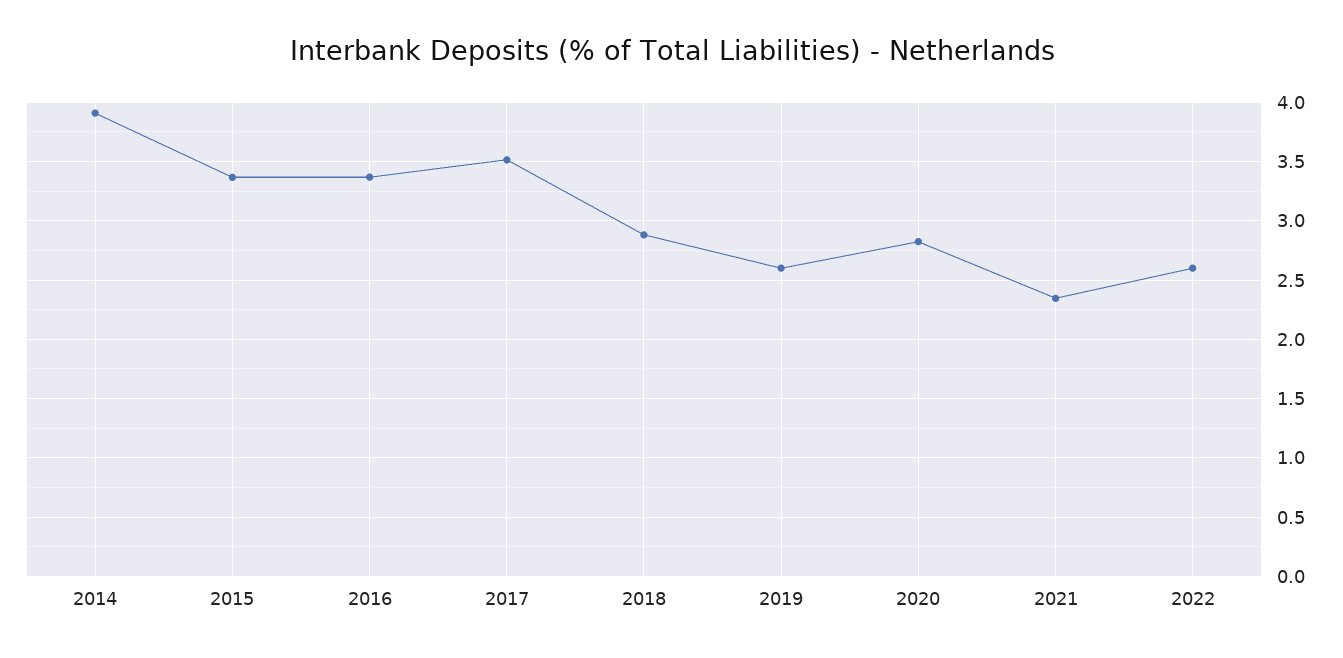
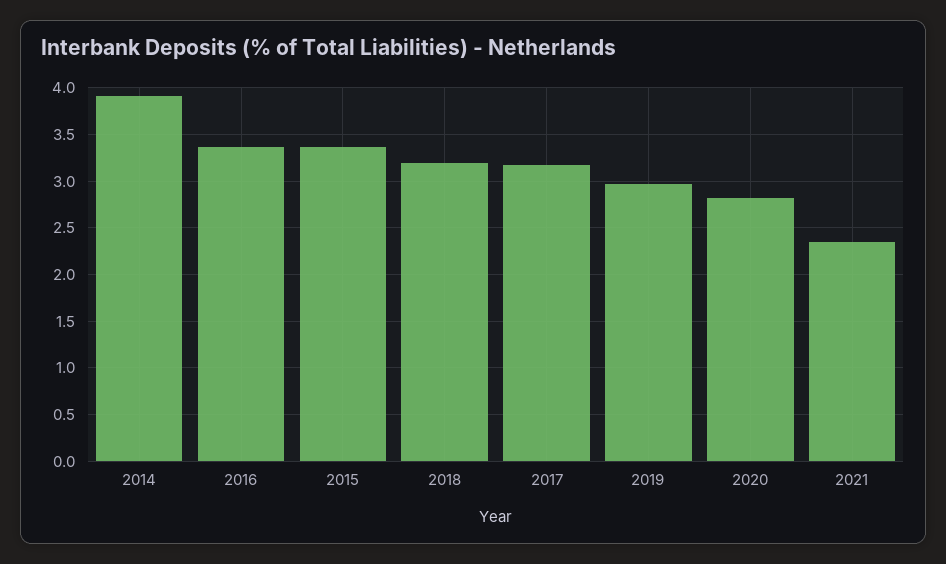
2017: 3.5 -> 3.2
2018: 2.9 -> 3.2
2019: 2.6 -> 3
2022: 2.6 -> none

